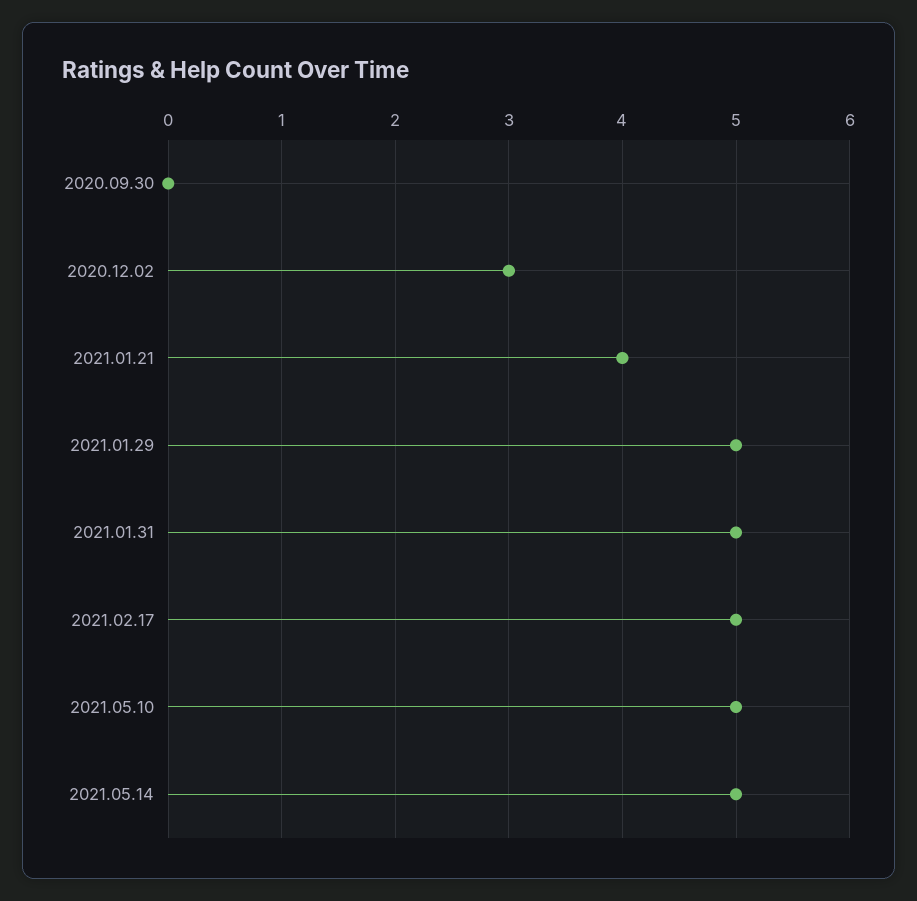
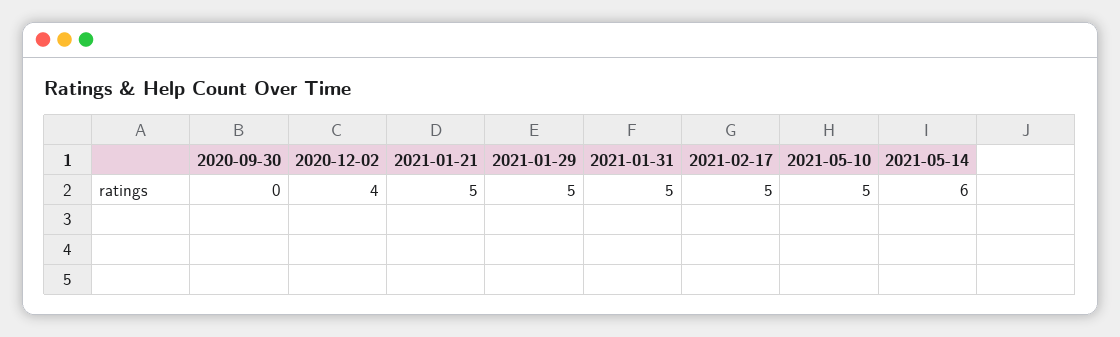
2020.12.02: 3 -> 4
2021.01.21: 4 -> 5
2021.05.14: 5 -> 6

